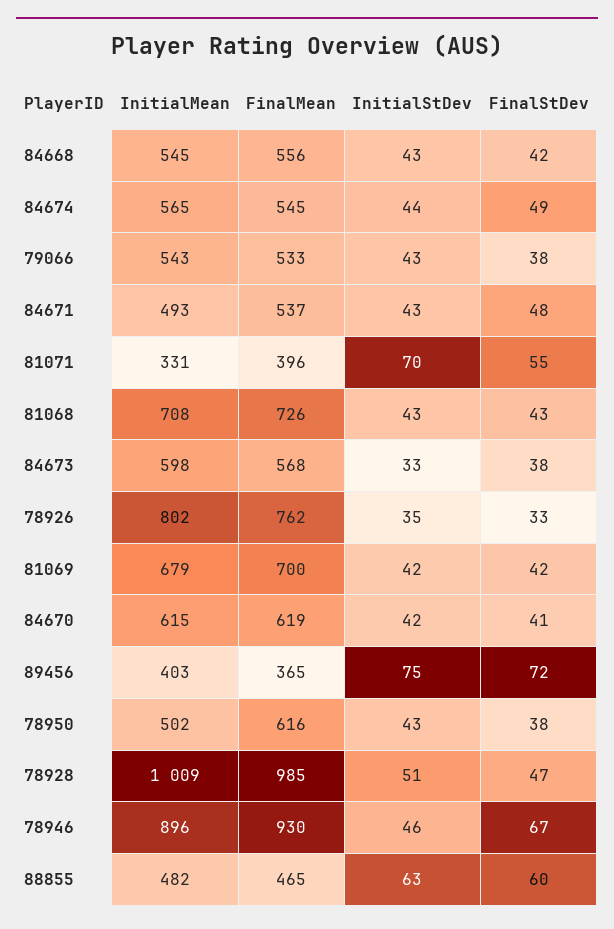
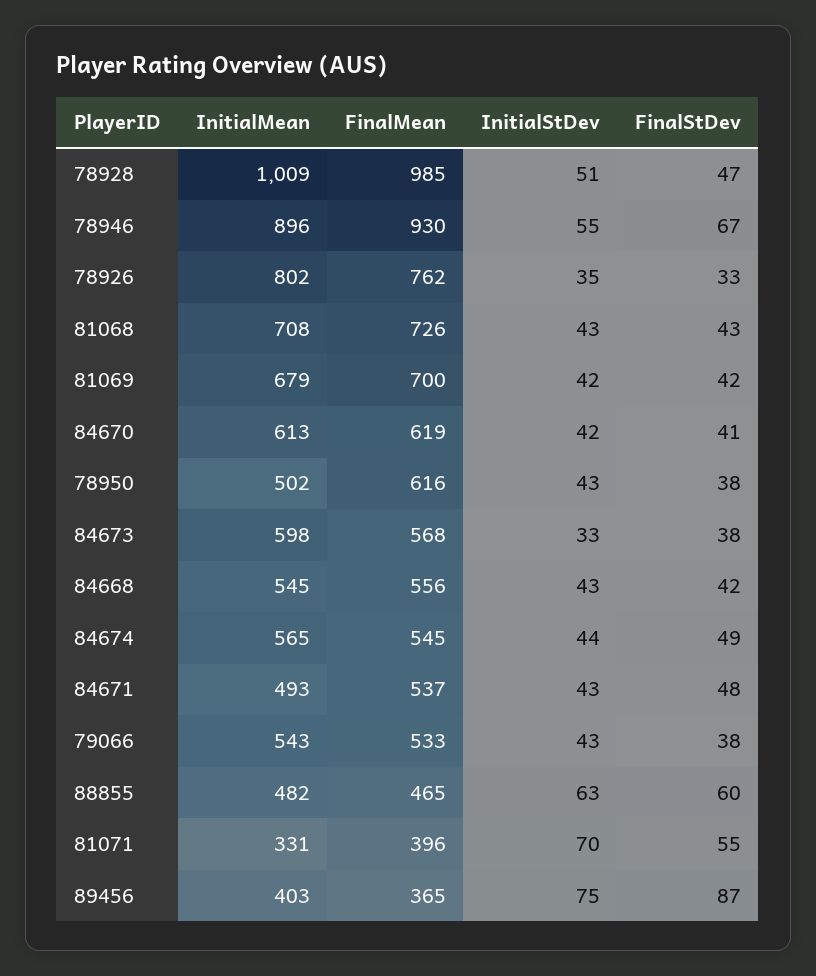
InitialMean, 84670: 615 -> 613
FinalStDev, 89456: 72 -> 87
InitialStDev, 78946: 46 -> 55

